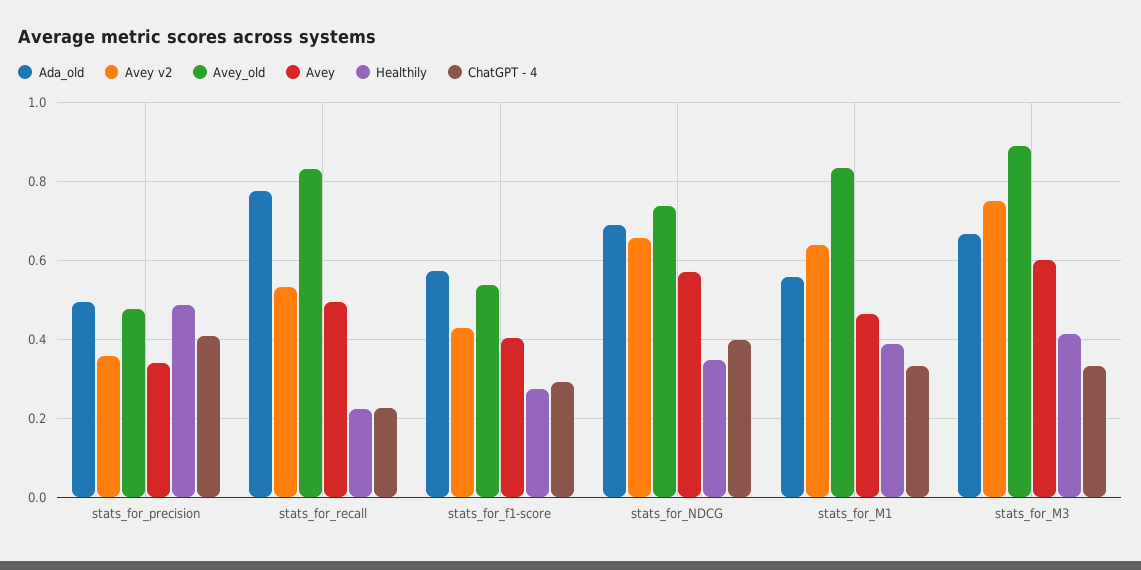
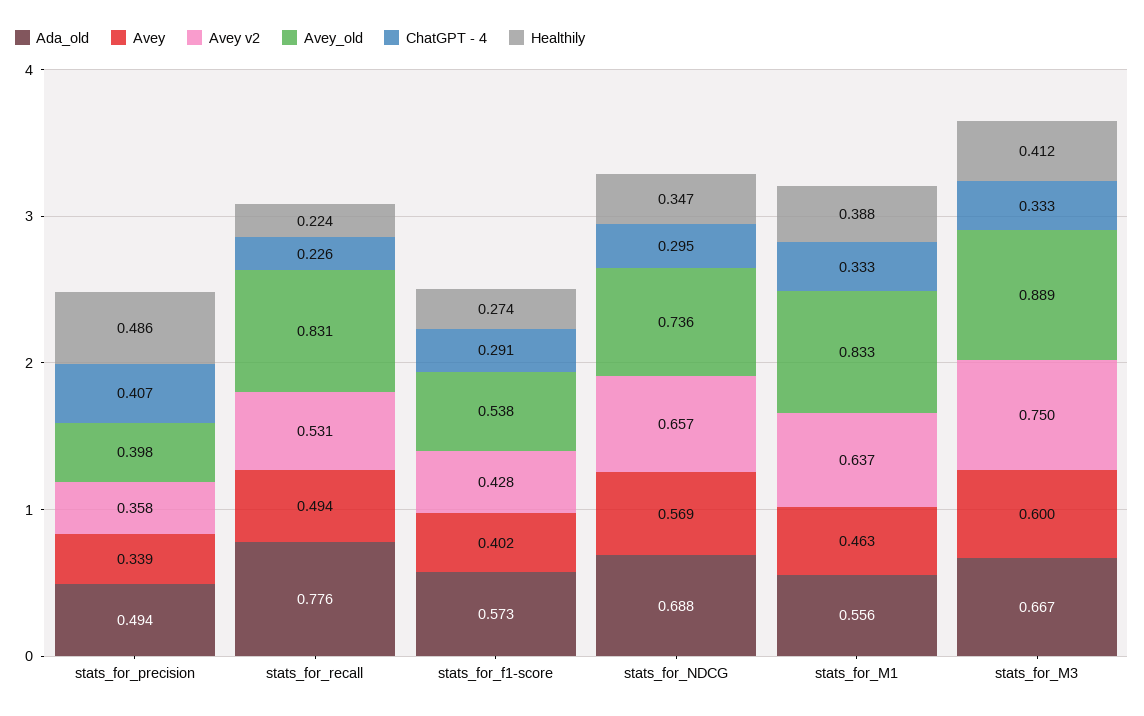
Avey_old, stats_for_precision: 0.48 -> 0.398
ChatGPT - 4, stats_for_NDCG: 0.4 -> 0.295

